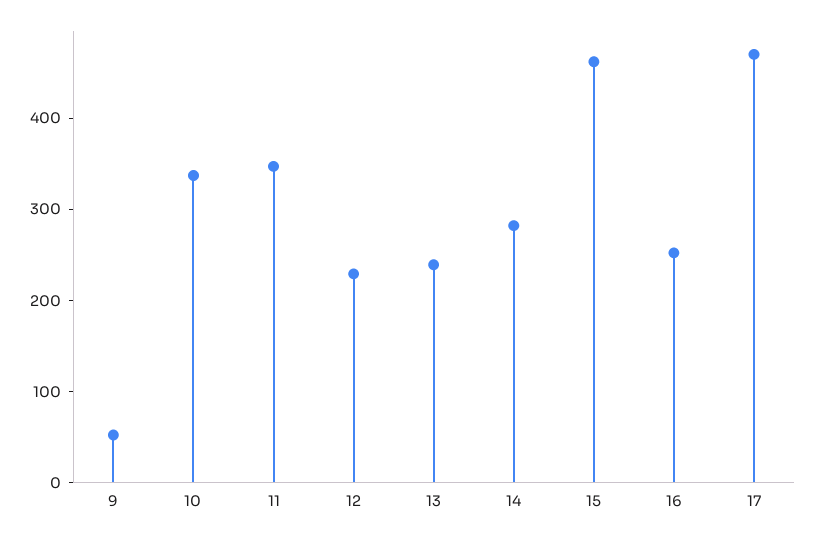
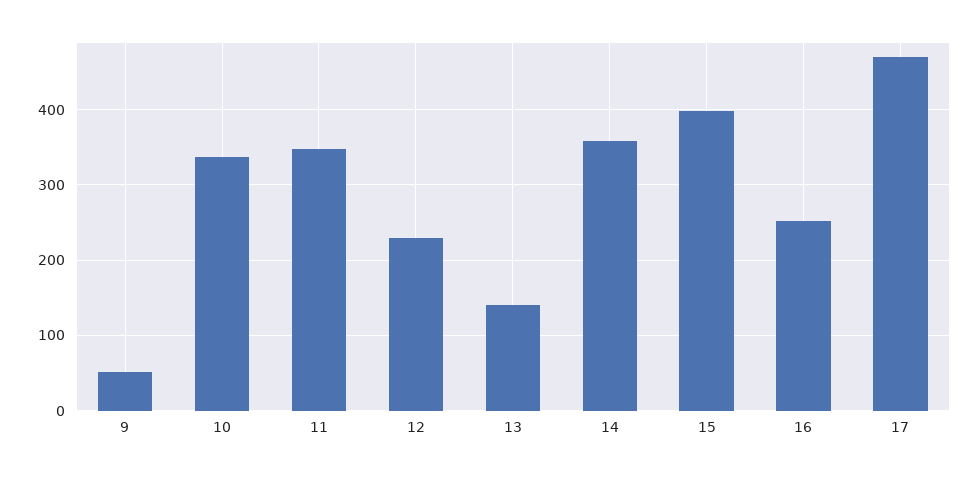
13: 240 -> 140
14: 280 -> 360
15: 460 -> 400

